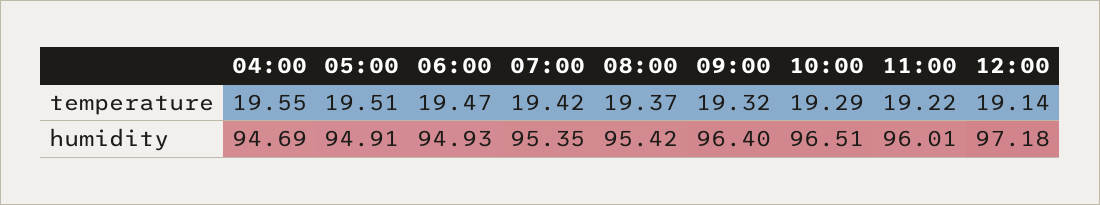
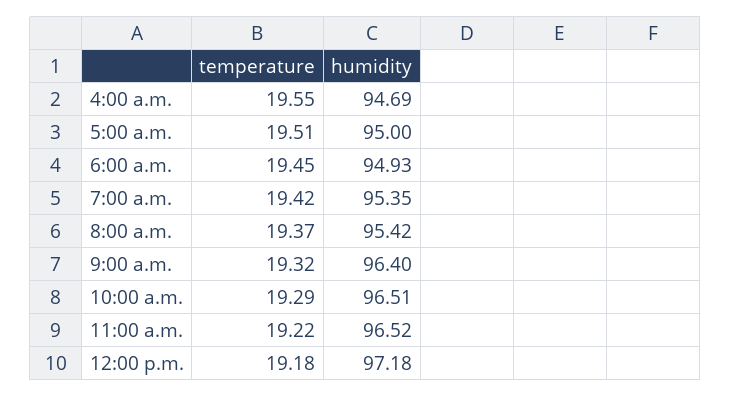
06:00, temperature: 19.47 -> 19.45
12:00, temperature: 19.14 -> 19.18
05:00, humidity: 94.91 -> 95
11:00, humidity: 96.01 -> 96.52

